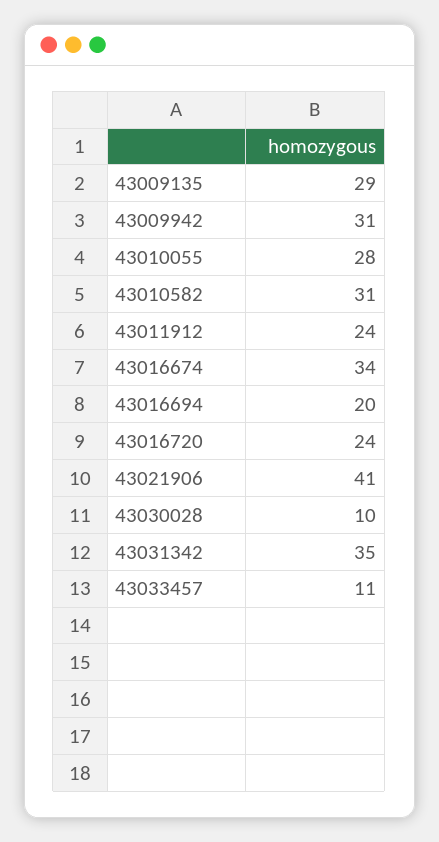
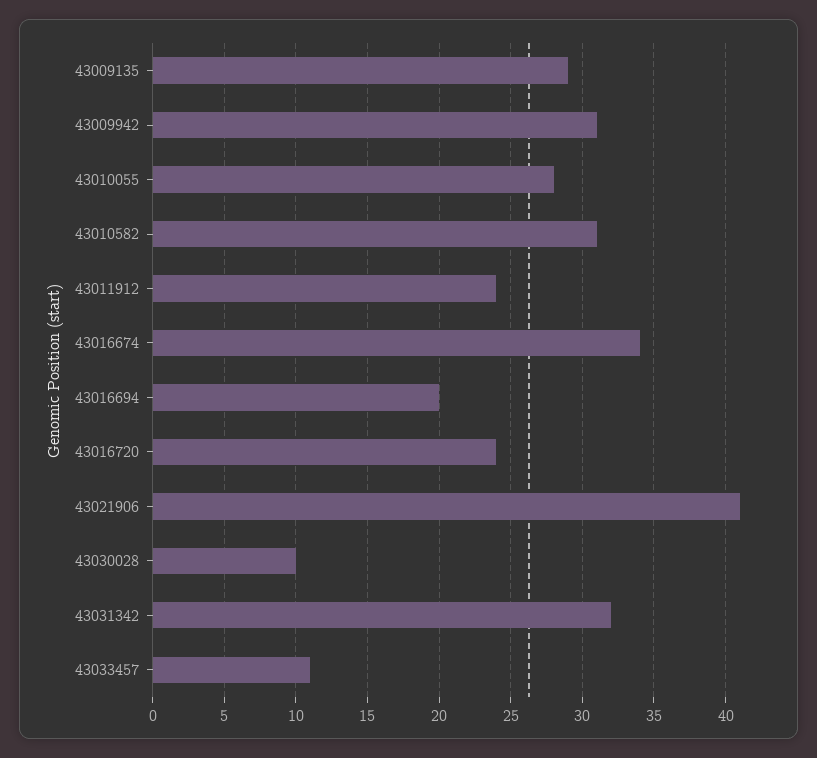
43031342: 35 -> 32

